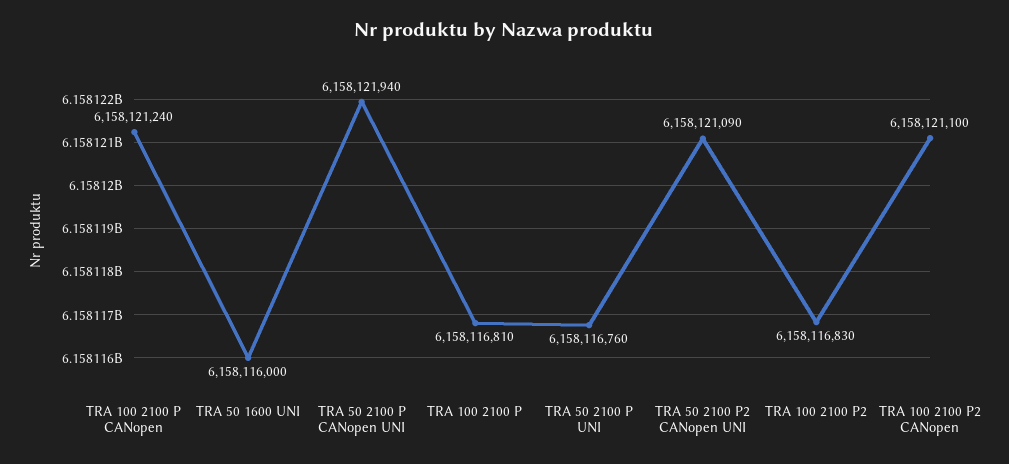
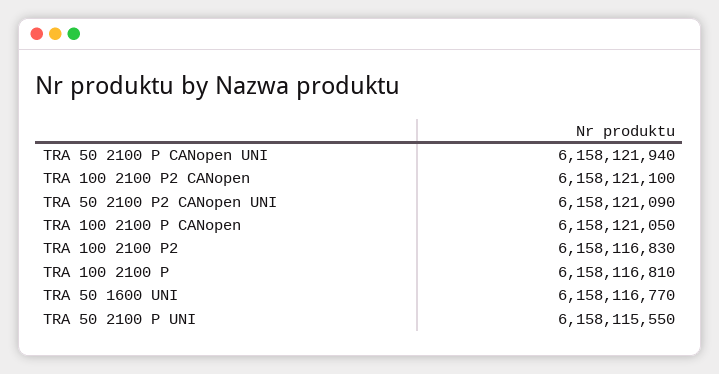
TRA 100 2100 P CANopen: 6158121240 -> 6158121050
TRA 50 1600 UNI: 6158116000 -> 6158116770
TRA 50 2100 P UNI: 6158116760 -> 6158115550

